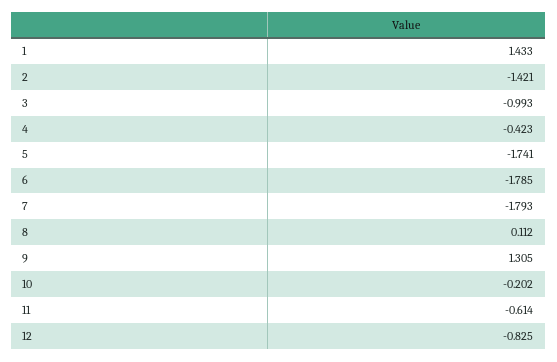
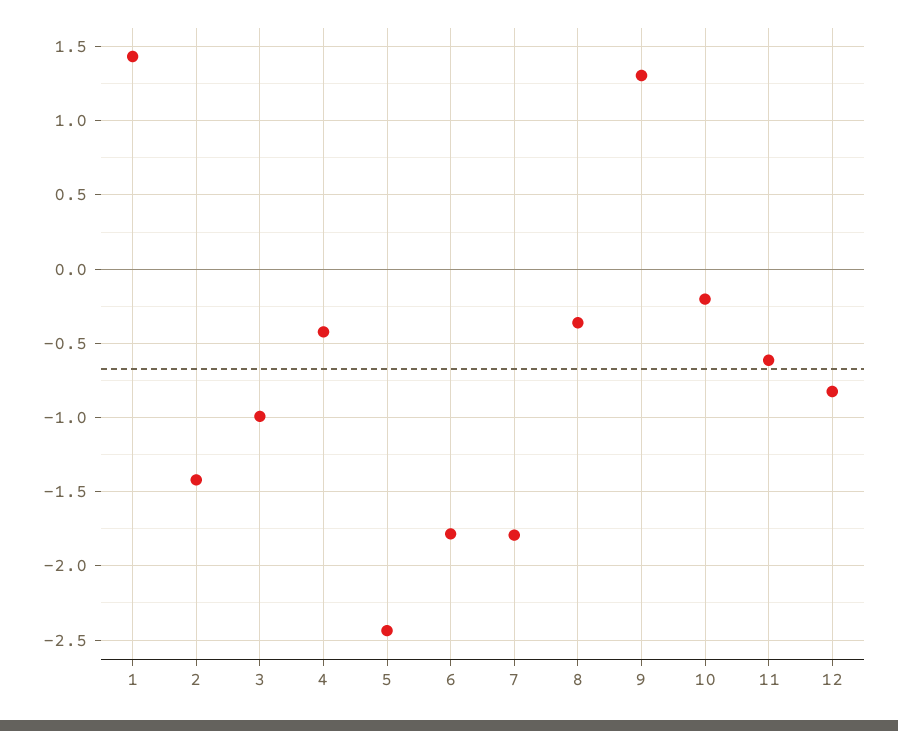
5: -1.741 -> -2.45
8: 0.112 -> -0.35

